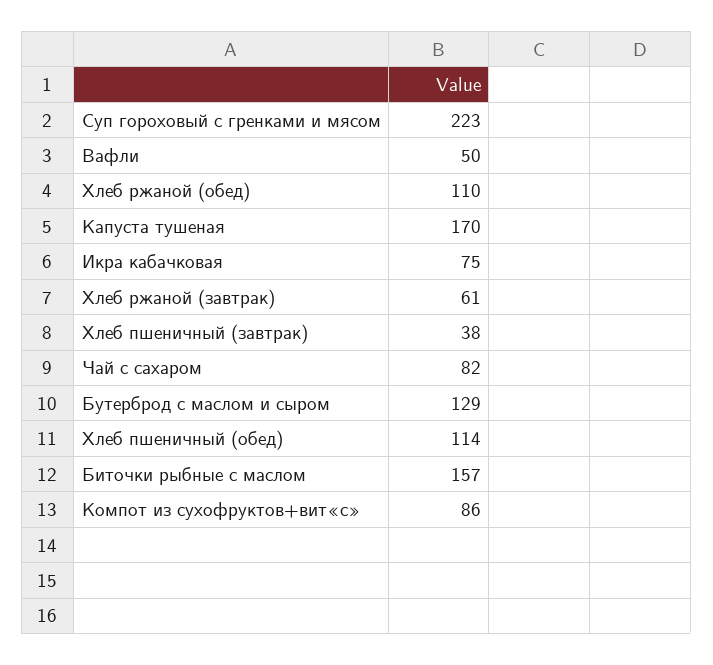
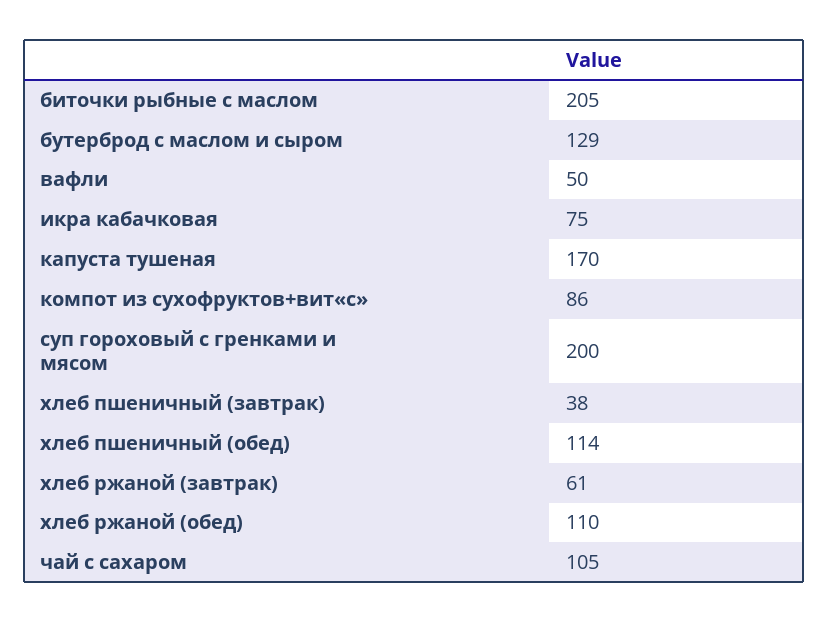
Суп гороховый с гренками и мясом: 223 -> 200
Чай с сахаром: 82 -> 105
Биточки рыбные с маслом: 157 -> 205

